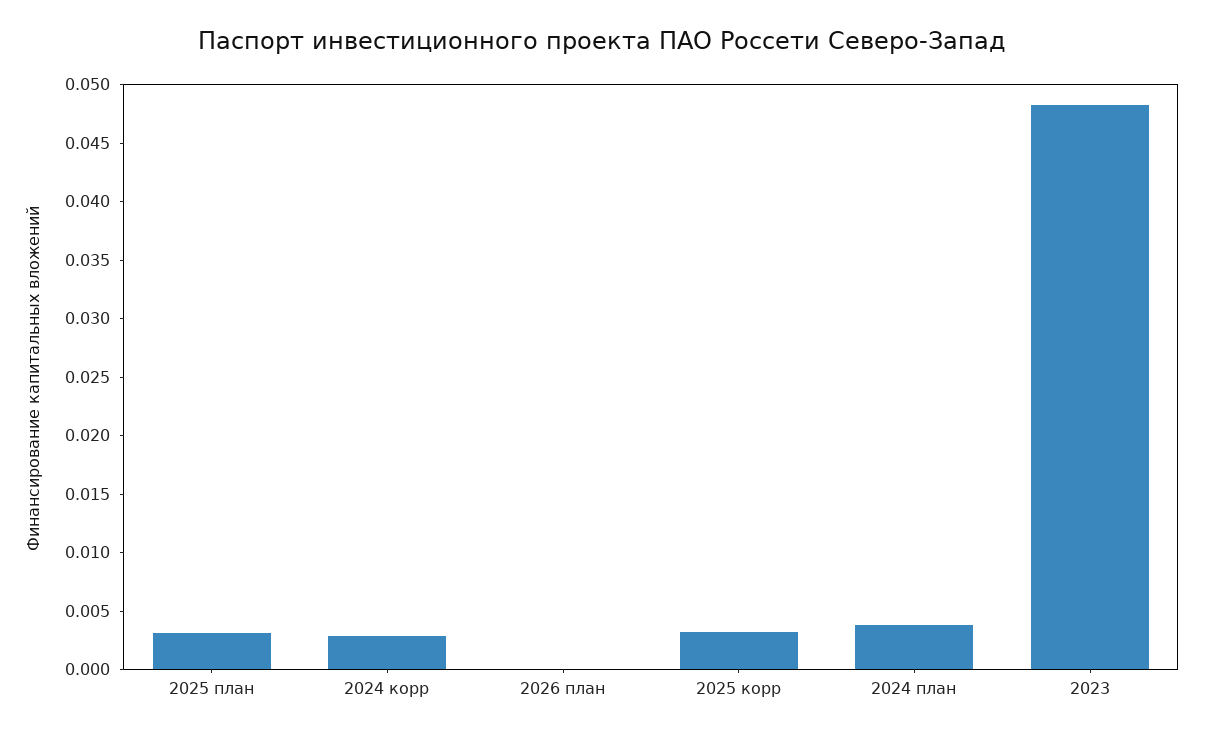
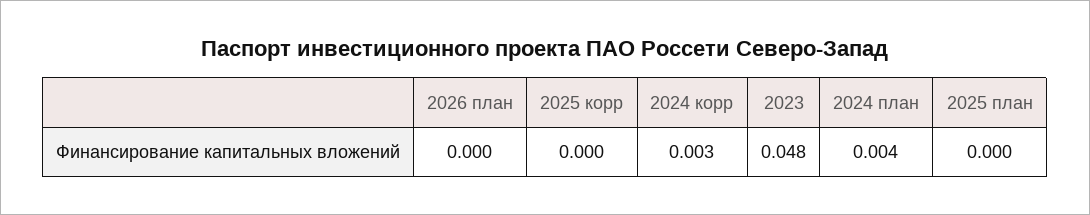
2025 план: 0.003 -> 0
2025 корр: 0.003 -> 0

